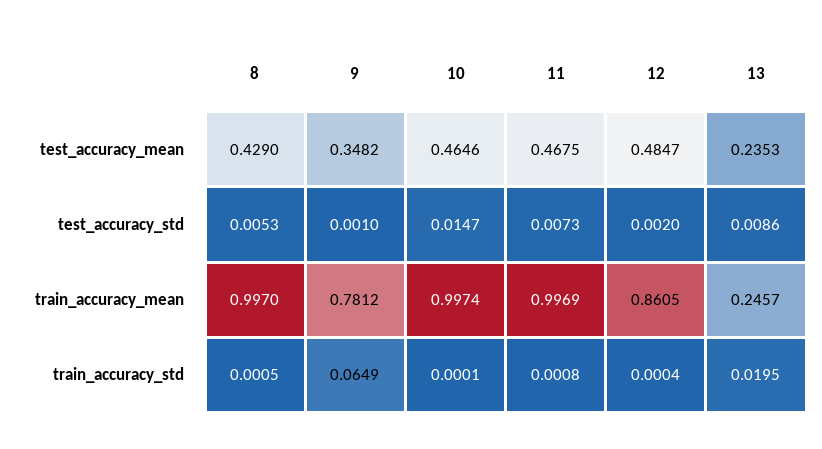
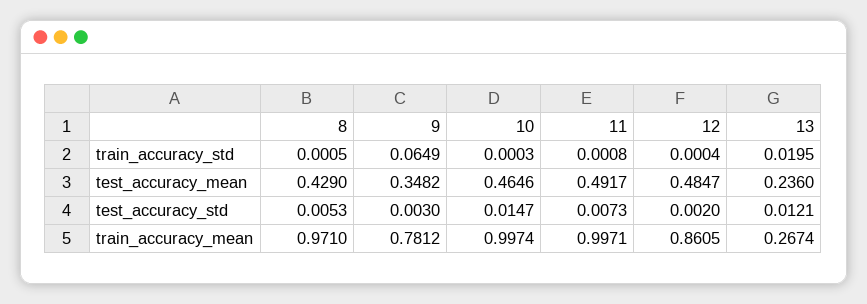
11, test_accuracy_mean: 0.4675 -> 0.4917
13, test_accuracy_mean: 0.2353 -> 0.236
9, test_accuracy_std: 0.001 -> 0.003
13, test_accuracy_std: 0.0086 -> 0.0121
8, train_accuracy_mean: 0.997 -> 0.971
11, train_accuracy_mean: 0.9969 -> 0.9971
13, train_accuracy_mean: 0.2457 -> 0.2674
10, train_accuracy_std: 0.0001 -> 0.0003

